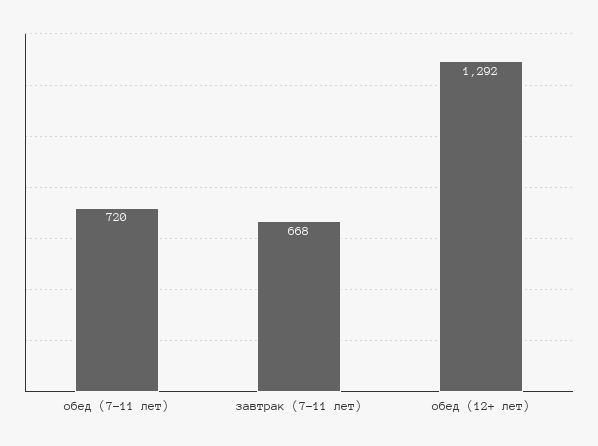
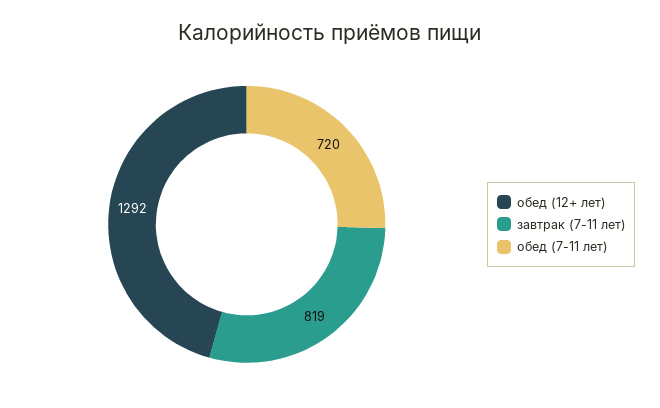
завтрак (7-11 лет): 668 -> 819

